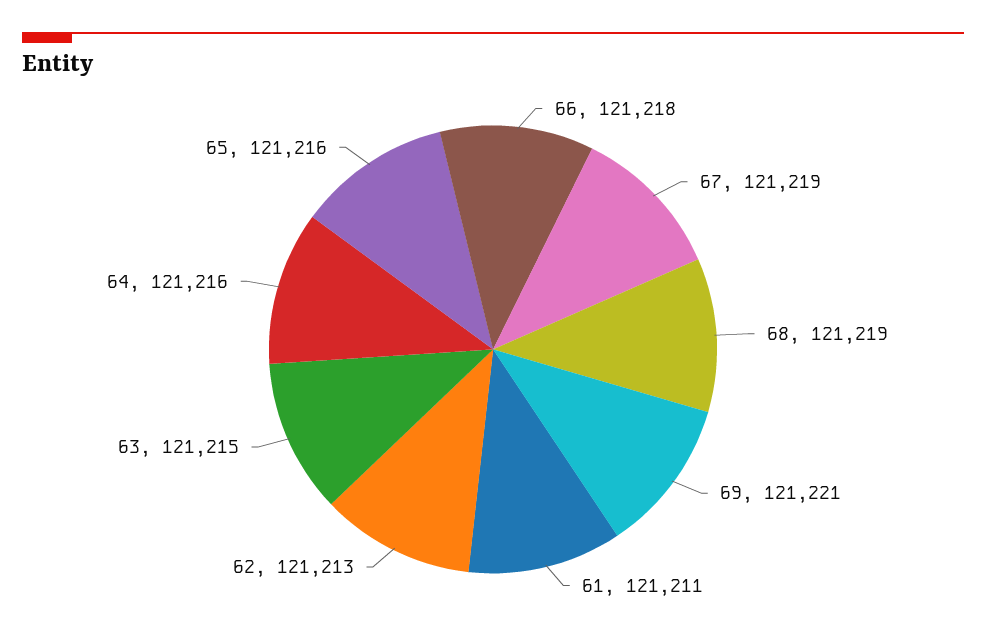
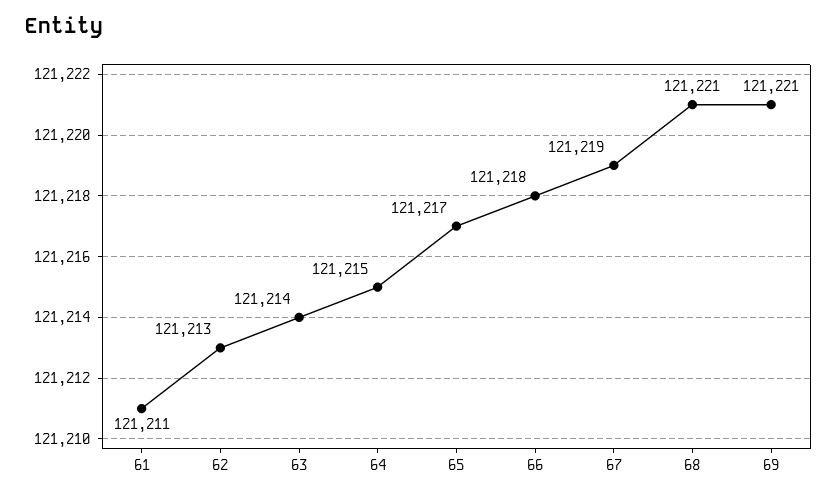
68: 121219 -> 121221
63: 121215 -> 121214
64: 121216 -> 121215
65: 121216 -> 121217

